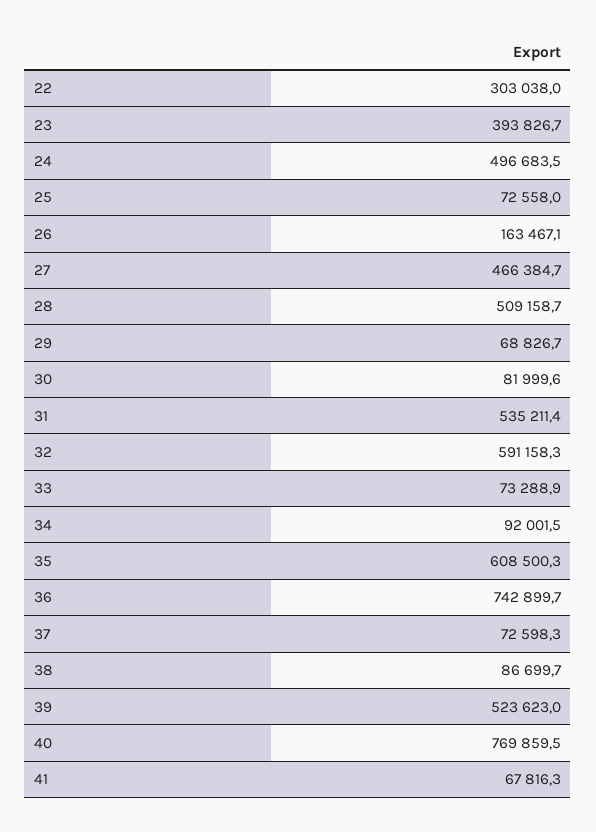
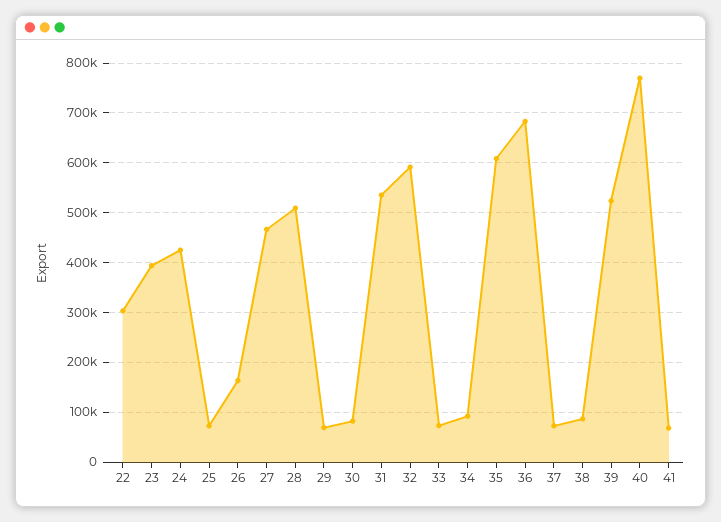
24: 496683.5 -> 420000
36: 742899.7 -> 680000

